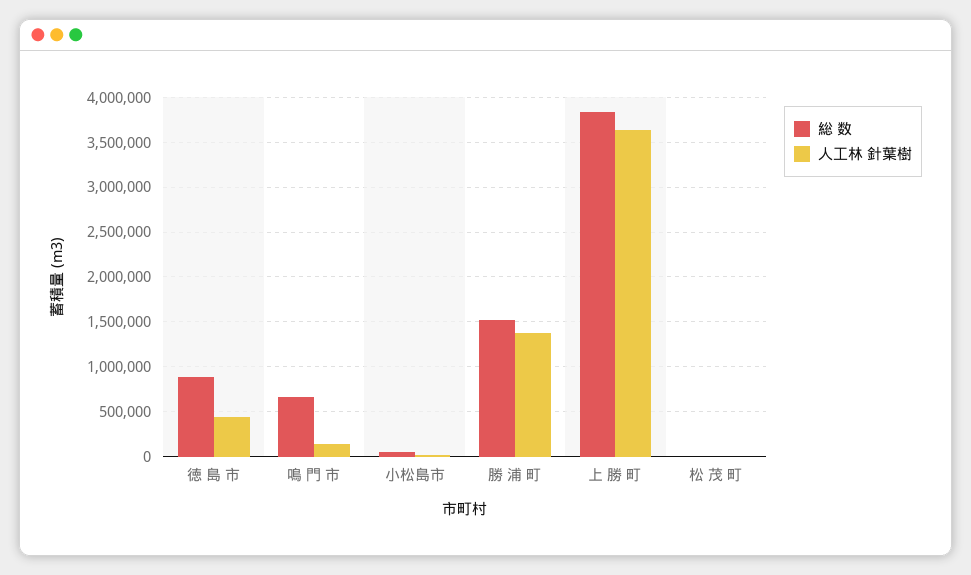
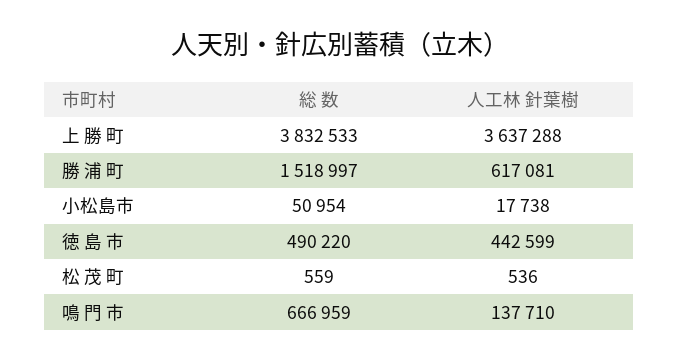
総 数, 徳 島 市: 900000 -> 490220
人工林 針葉樹, 勝 浦 町: 1400000 -> 617081

